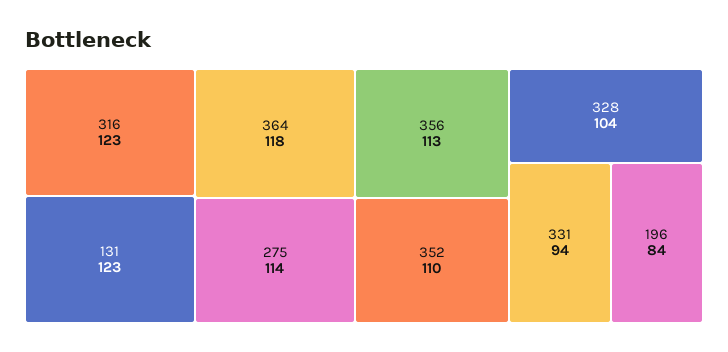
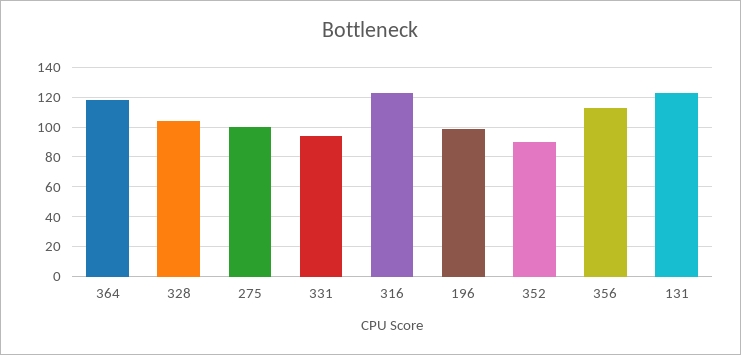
275: 114 -> 100
352: 110 -> 90
196: 84 -> 100

